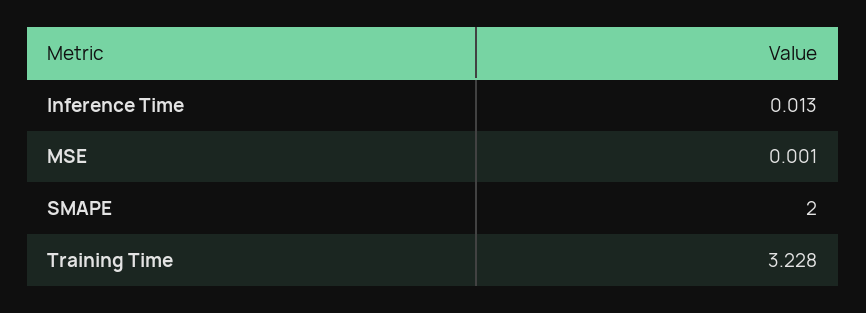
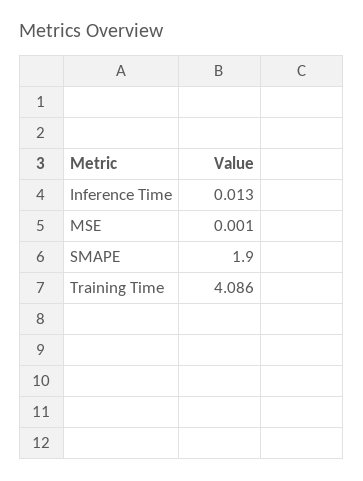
SMAPE: 2 -> 1.9
Training Time: 3.228 -> 4.086

